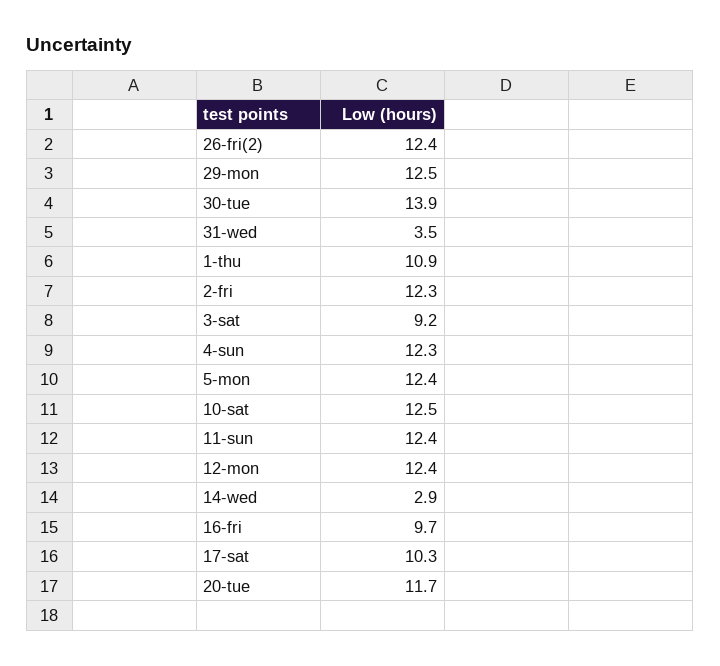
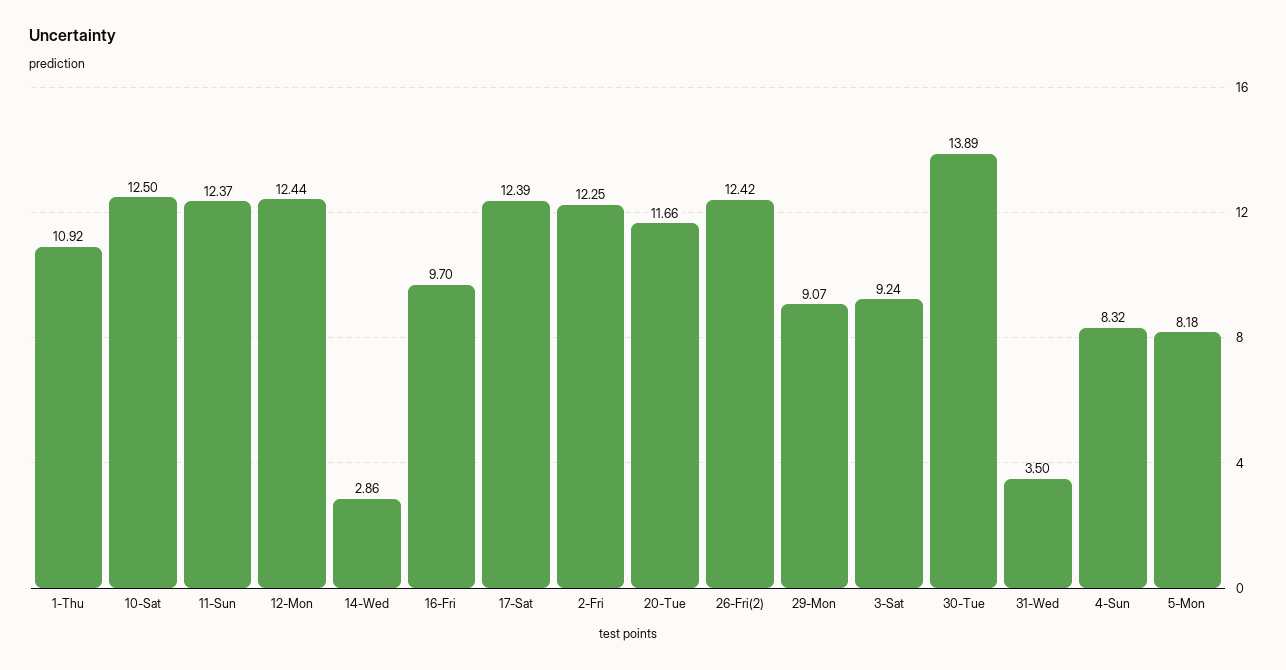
29-mon: 12.5 -> 9.07
4-sun: 12.3 -> 8.32
5-mon: 12.4 -> 8.18
17-sat: 10.3 -> 12.39

